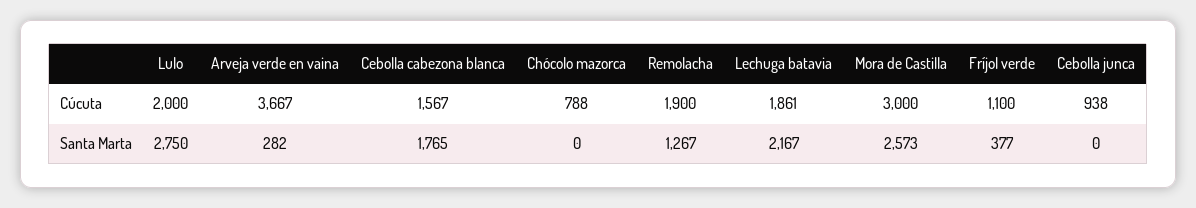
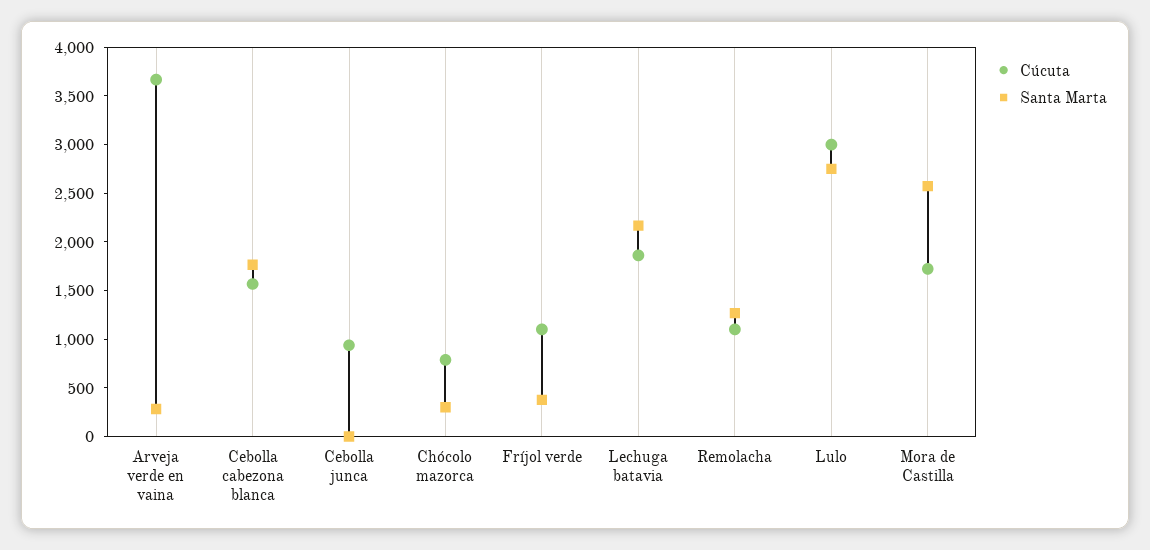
Cúcuta, Lulo: 2000 -> 3000
Cúcuta, Remolacha: 1900 -> 1100
Cúcuta, Mora de Castilla: 3000 -> 1700
Santa Marta, Chócolo mazorca: 0 -> 300

